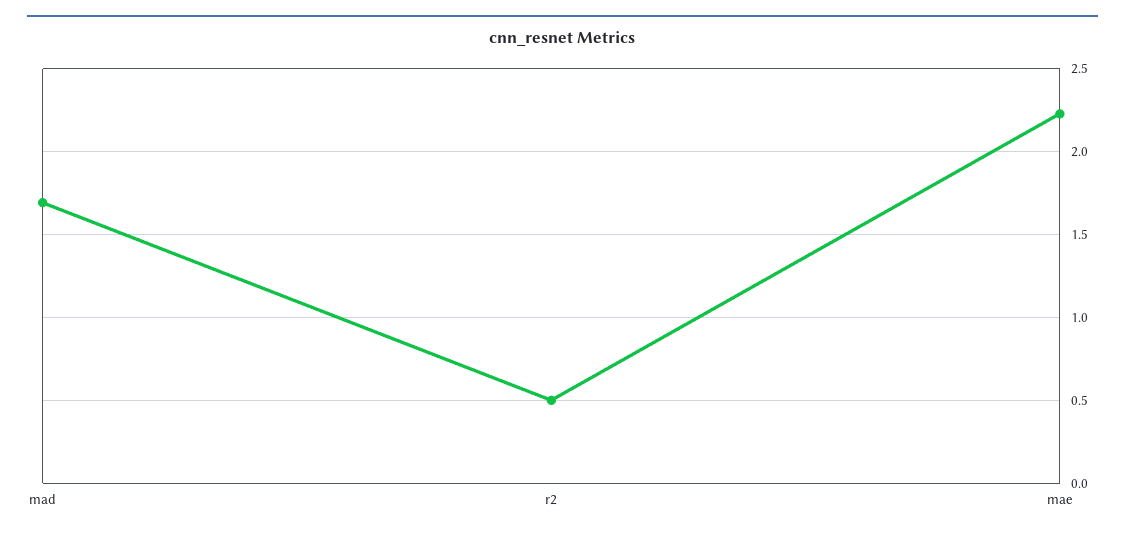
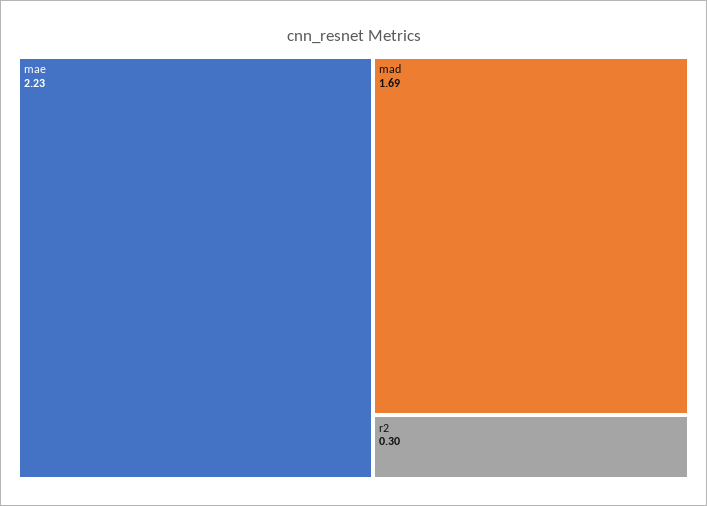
r2: 0.5 -> 0.3

